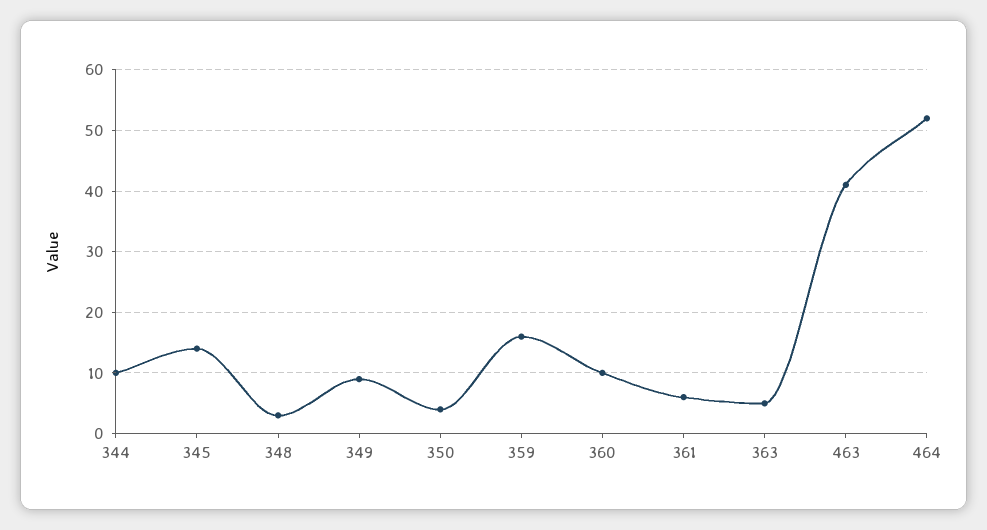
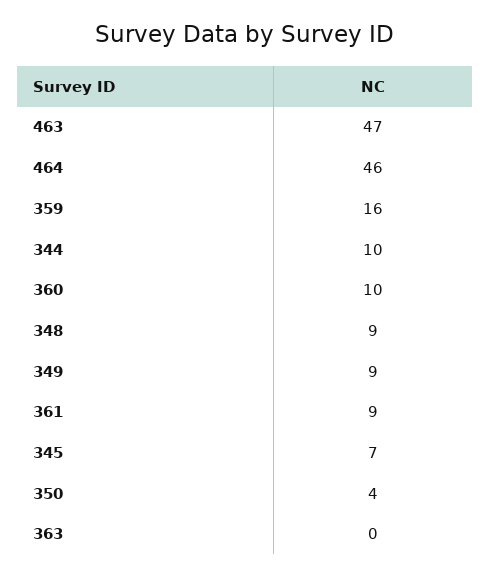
345: 14 -> 7
348: 3 -> 9
361: 6 -> 9
363: 5 -> 0
463: 41 -> 47
464: 52 -> 46

